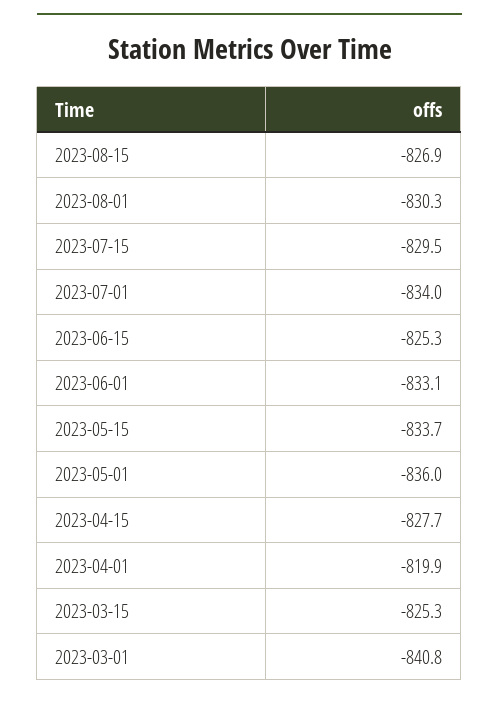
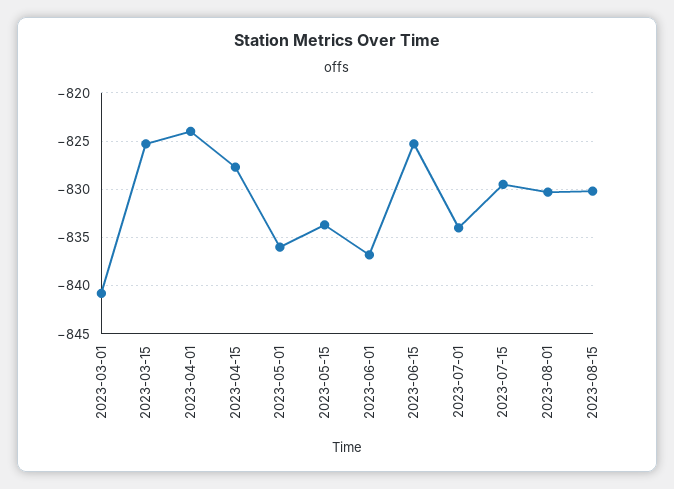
2023-08-15: -826.9 -> -830
2023-06-01: -833.1 -> -837
2023-04-01: -819.9 -> -824

